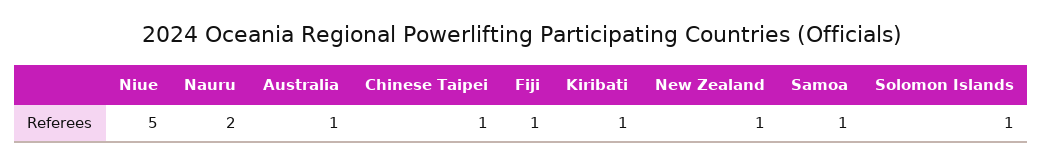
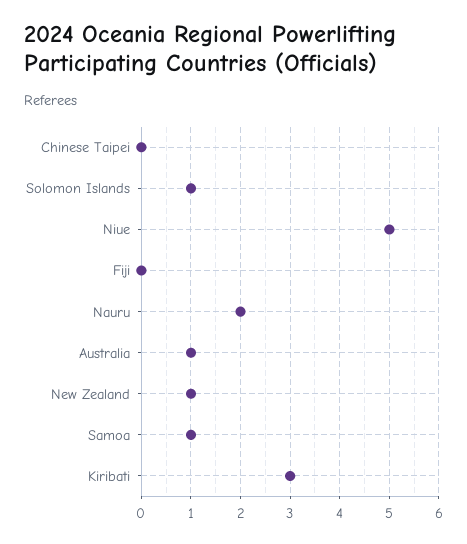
Chinese Taipei: 1 -> 0
Fiji: 1 -> 0
Kiribati: 1 -> 3

